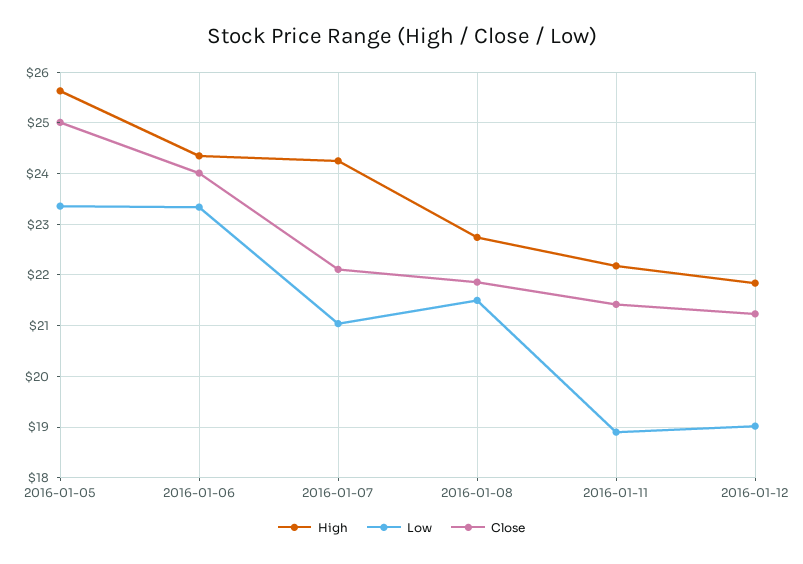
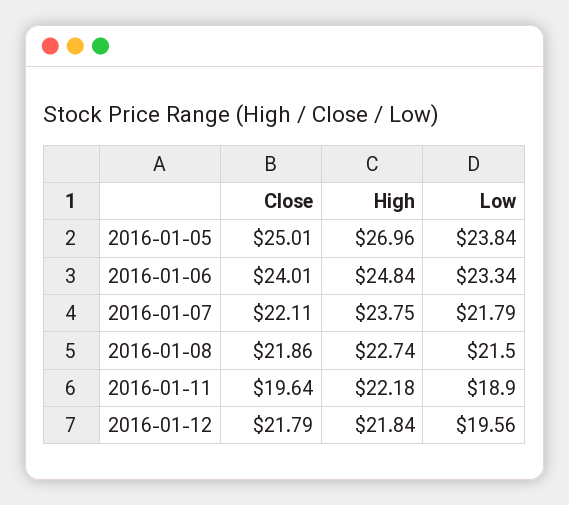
High, 2016-01-05: 25.6 -> 26.96
Low, 2016-01-05: 23.4 -> 23.84
High, 2016-01-06: 24.4 -> 24.84
High, 2016-01-07: 24.2 -> 23.75
Low, 2016-01-07: 21 -> 21.79
Close, 2016-01-11: 21.4 -> 19.64
Low, 2016-01-12: 19 -> 19.56
Close, 2016-01-12: 21.2 -> 21.79

